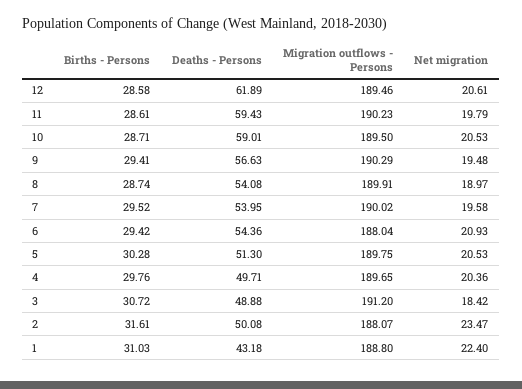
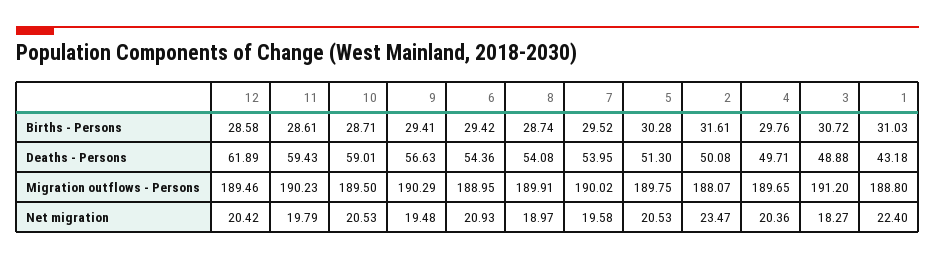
Net migration, 12: 20.61 -> 20.42
Migration outflows - Persons, 6: 188.04 -> 188.95
Net migration, 3: 18.42 -> 18.27

